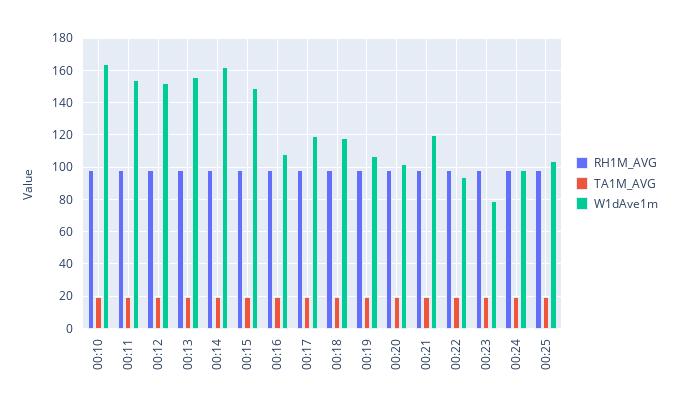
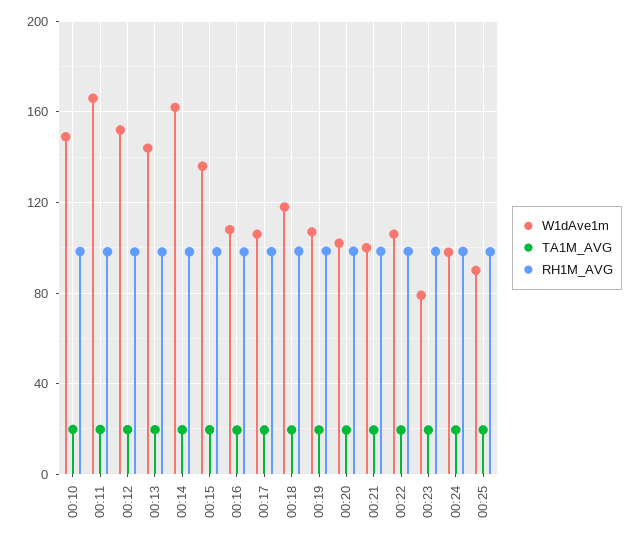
W1dAve1m, 00:10: 165 -> 150
W1dAve1m, 00:11: 155 -> 165
W1dAve1m, 00:13: 155 -> 145
W1dAve1m, 00:15: 150 -> 135
W1dAve1m, 00:17: 120 -> 105
W1dAve1m, 00:21: 120 -> 100
W1dAve1m, 00:22: 95 -> 105
W1dAve1m, 00:25: 105 -> 90

